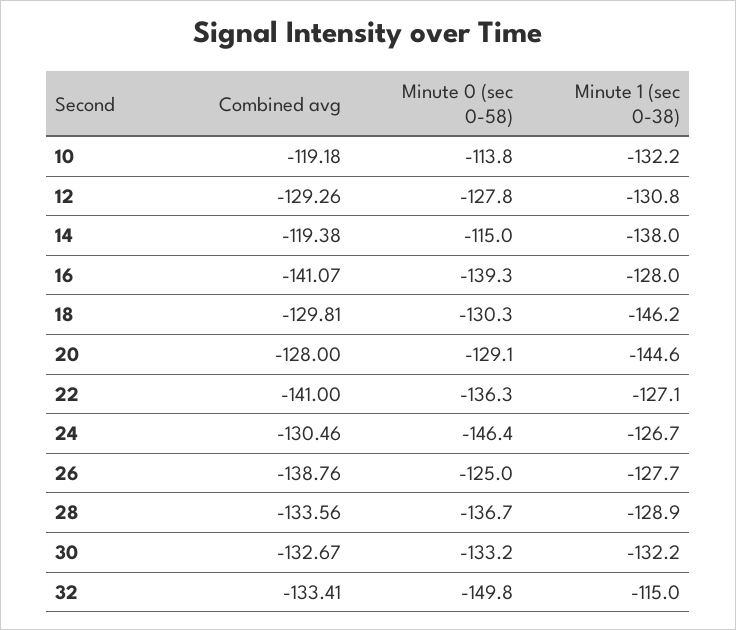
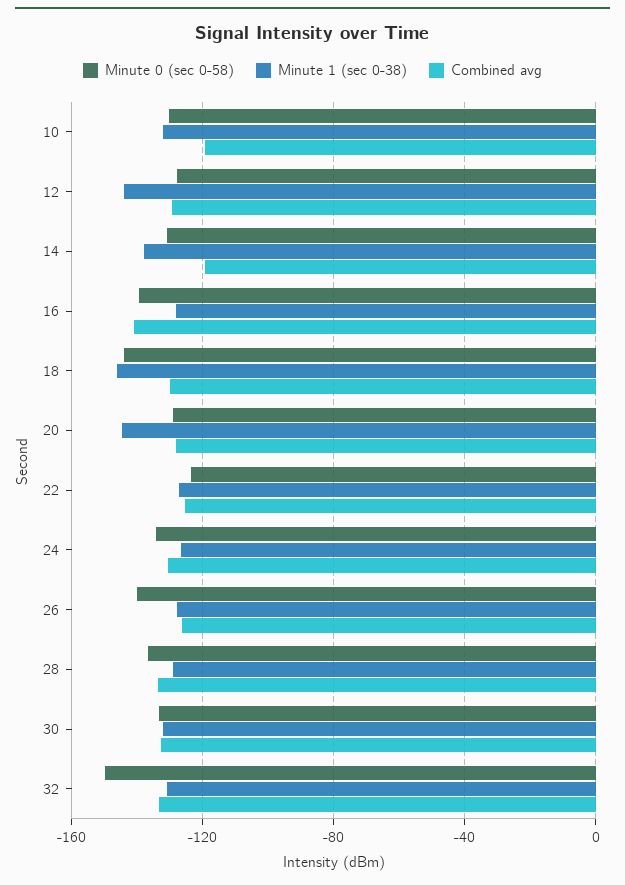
Minute 0 (sec 0-58), 10: -113.8 -> -130
Minute 1 (sec 0-38), 12: -130.8 -> -145
Minute 0 (sec 0-58), 14: -115 -> -130
Minute 0 (sec 0-58), 18: -130.3 -> -145
Combined avg, 22: -141 -> -125
Minute 0 (sec 0-58), 22: -136.3 -> -125
Minute 0 (sec 0-58), 24: -146.4 -> -135
Combined avg, 26: -138.76 -> -125
Minute 0 (sec 0-58), 26: -125 -> -140
Minute 1 (sec 0-38), 32: -115 -> -130

